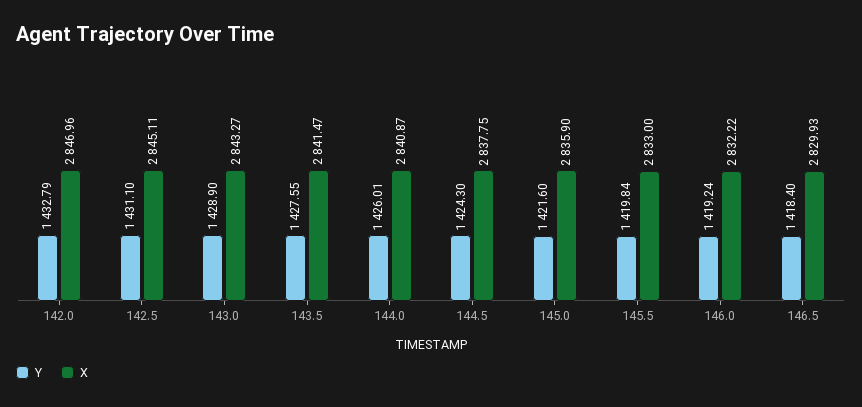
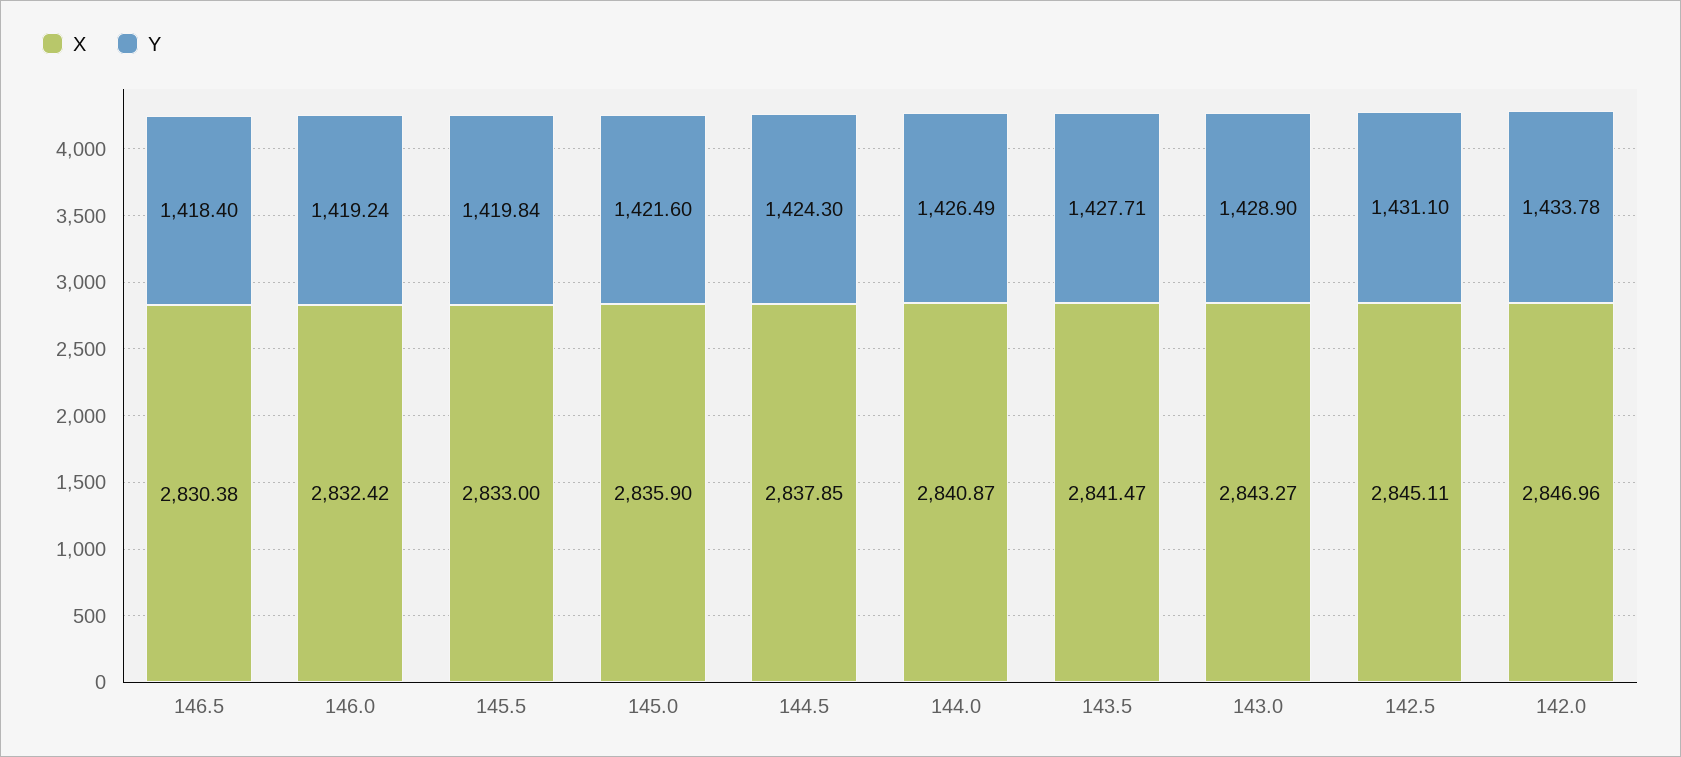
Y, 142.0: 1432.79 -> 1433.78
Y, 143.5: 1427.55 -> 1427.71
Y, 144.0: 1426.01 -> 1426.49
X, 144.5: 2837.75 -> 2837.85
X, 146.0: 2832.22 -> 2832.42
X, 146.5: 2829.93 -> 2830.38

